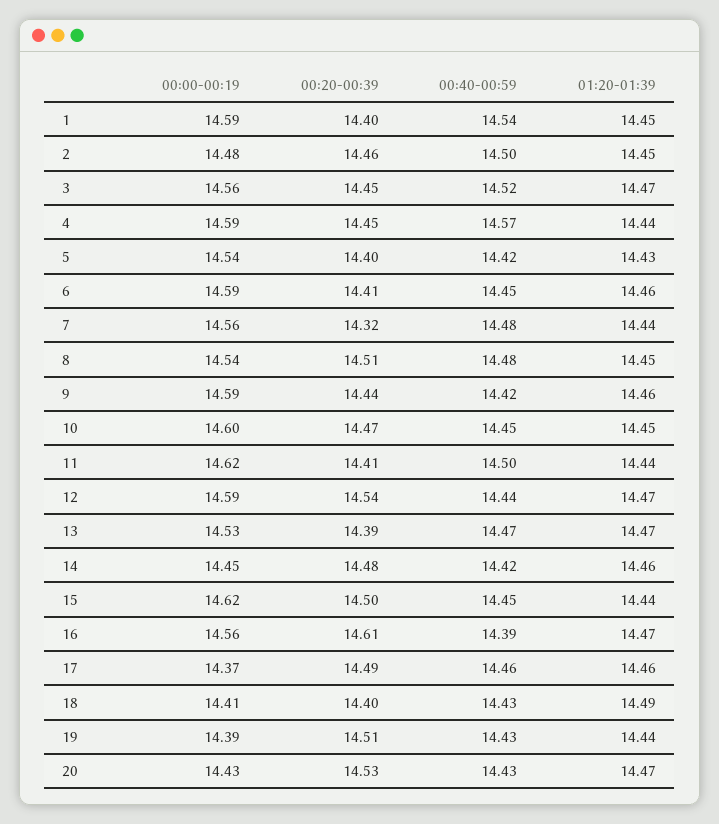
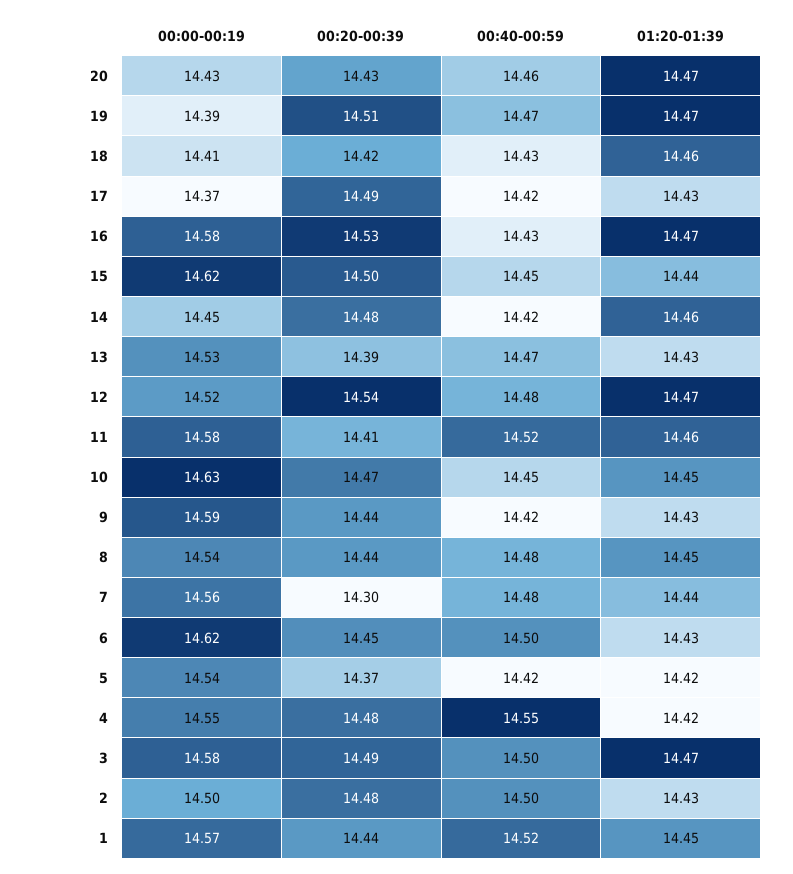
00:00-00:19, 1: 14.59 -> 14.57
00:20-00:39, 1: 14.4 -> 14.44
00:40-00:59, 1: 14.54 -> 14.52
00:00-00:19, 2: 14.48 -> 14.5
00:20-00:39, 2: 14.46 -> 14.48
01:20-01:39, 2: 14.45 -> 14.43
00:00-00:19, 3: 14.56 -> 14.58
00:20-00:39, 3: 14.45 -> 14.49
00:40-00:59, 3: 14.52 -> 14.5
00:00-00:19, 4: 14.59 -> 14.55
00:20-00:39, 4: 14.45 -> 14.48
00:40-00:59, 4: 14.57 -> 14.55
01:20-01:39, 4: 14.44 -> 14.42
00:20-00:39, 5: 14.4 -> 14.37
01:20-01:39, 5: 14.43 -> 14.42
00:00-00:19, 6: 14.59 -> 14.62
00:20-00:39, 6: 14.41 -> 14.45
00:40-00:59, 6: 14.45 -> 14.5
01:20-01:39, 6: 14.46 -> 14.43
00:20-00:39, 7: 14.32 -> 14.3
00:20-00:39, 8: 14.51 -> 14.44
01:20-01:39, 9: 14.46 -> 14.43
00:00-00:19, 10: 14.6 -> 14.63
00:00-00:19, 11: 14.62 -> 14.58
00:40-00:59, 11: 14.5 -> 14.52
01:20-01:39, 11: 14.44 -> 14.46
00:00-00:19, 12: 14.59 -> 14.52
00:40-00:59, 12: 14.44 -> 14.48
01:20-01:39, 13: 14.47 -> 14.43
00:00-00:19, 16: 14.56 -> 14.58
00:20-00:39, 16: 14.61 -> 14.53
00:40-00:59, 16: 14.39 -> 14.43
00:40-00:59, 17: 14.46 -> 14.42
01:20-01:39, 17: 14.46 -> 14.43
00:20-00:39, 18: 14.4 -> 14.42
01:20-01:39, 18: 14.49 -> 14.46
00:40-00:59, 19: 14.43 -> 14.47
01:20-01:39, 19: 14.44 -> 14.47
00:20-00:39, 20: 14.53 -> 14.43
00:40-00:59, 20: 14.43 -> 14.46

